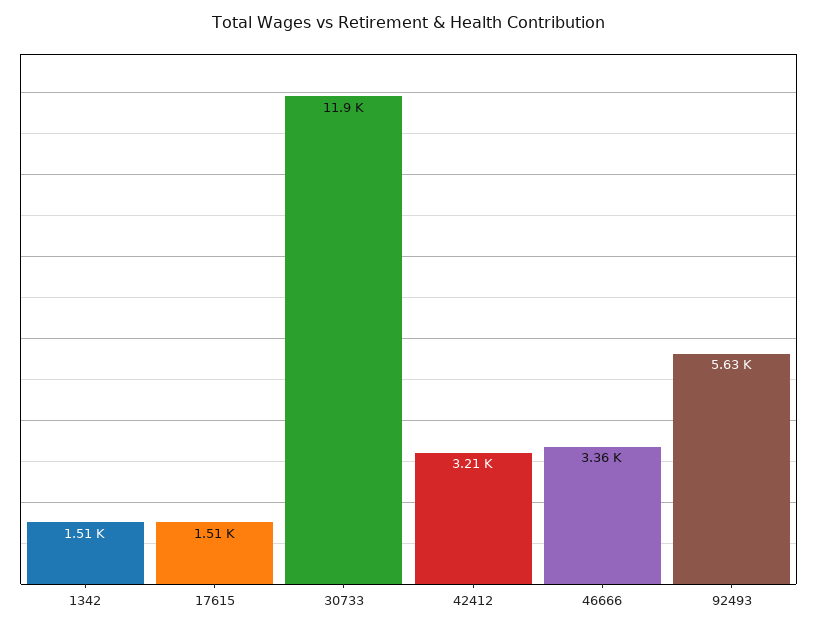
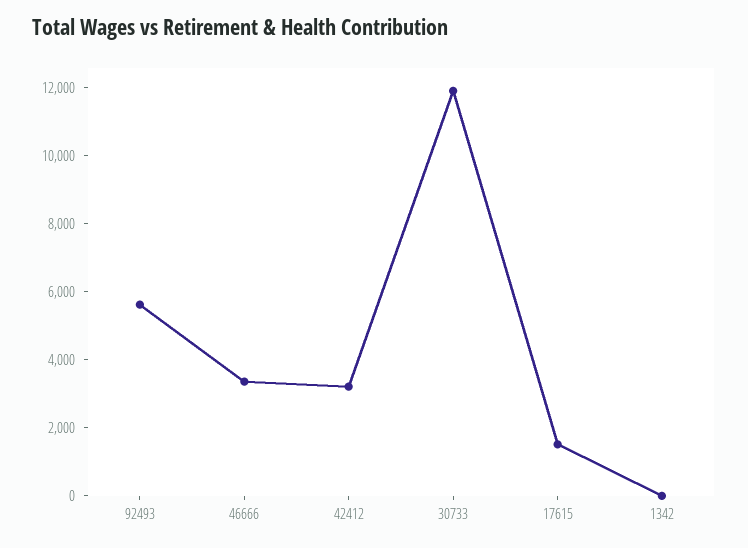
1342: 1510 -> 0

